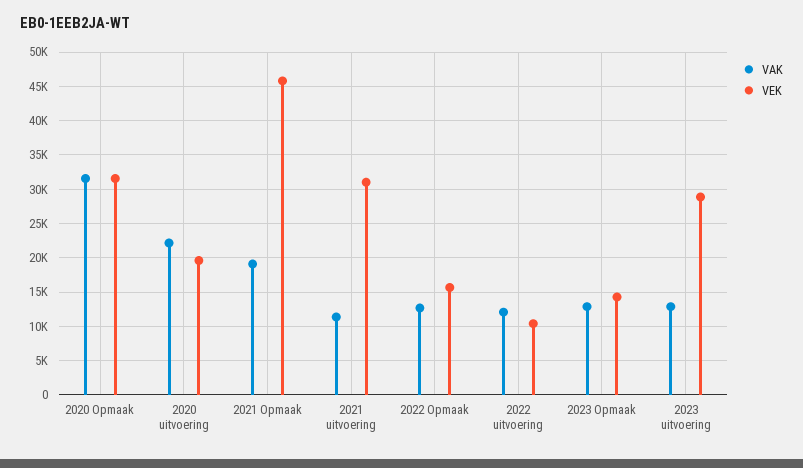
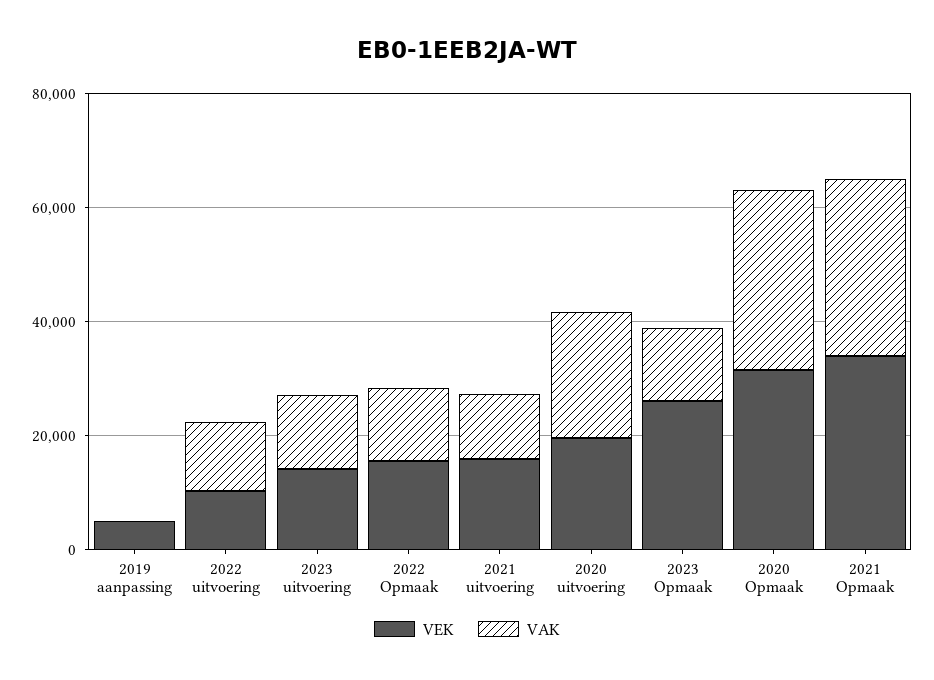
VAK, 2021 Opmaak: 19000 -> 30000
VEK, 2021 Opmaak: 46000 -> 35000
VEK, 2021 uitvoering: 31000 -> 15000
VEK, 2023 Opmaak: 14000 -> 25000
VEK, 2023 uitvoering: 29000 -> 15000
VEK, 2019 aanpassing: none -> 5000
VAK, 2019 aanpassing: none -> 0

